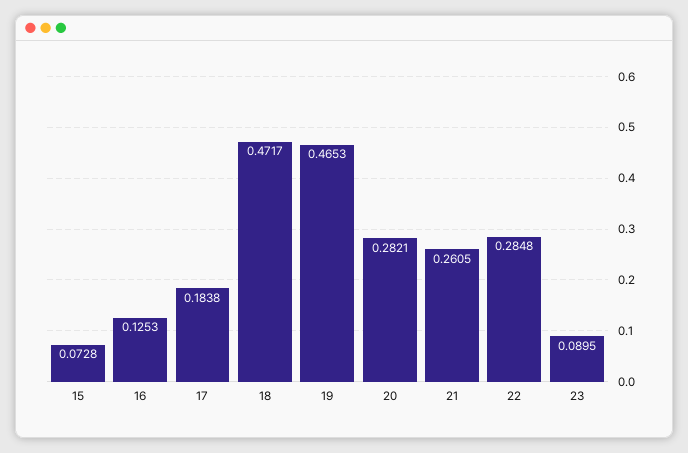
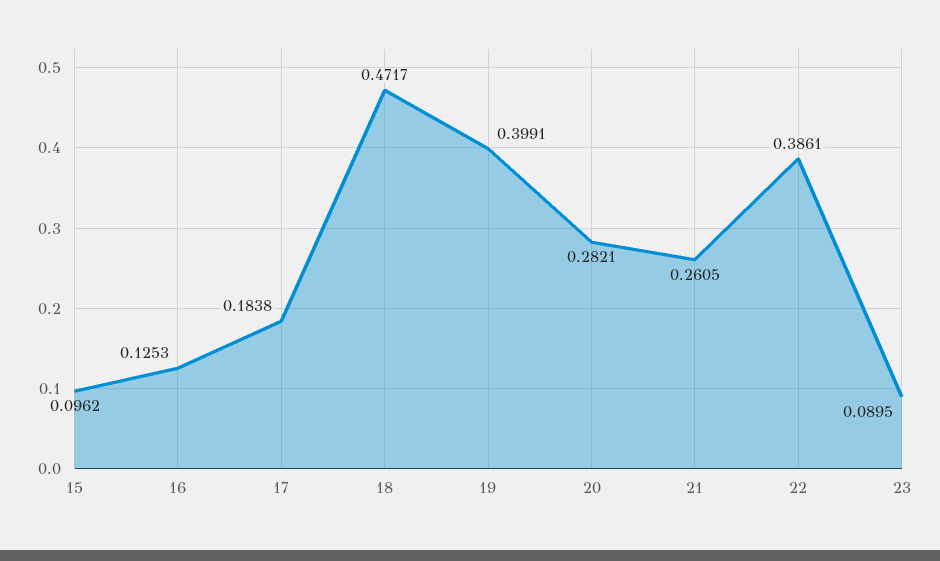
15: 0.0728 -> 0.0962
19: 0.4653 -> 0.3991
22: 0.2848 -> 0.3861

